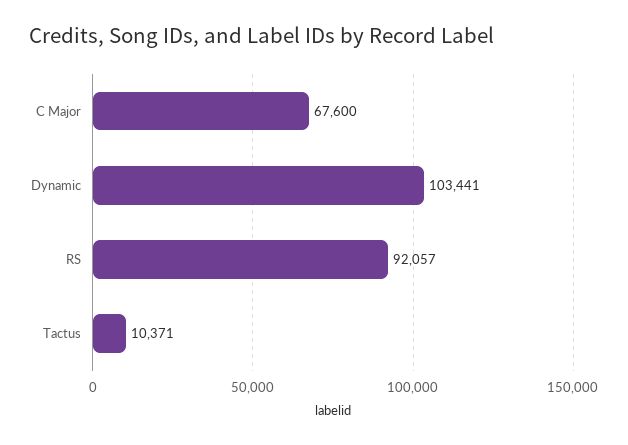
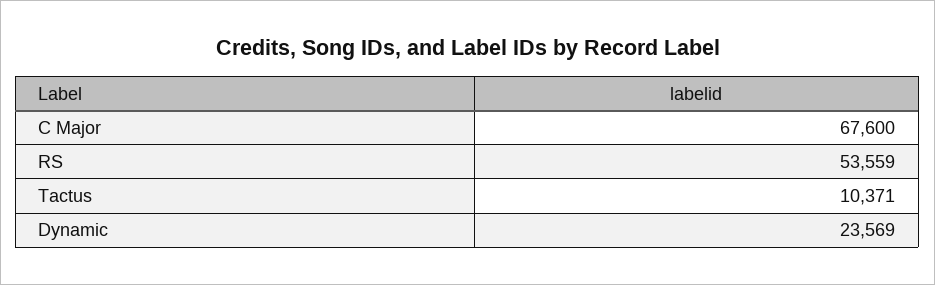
Dynamic: 103441 -> 23569
RS: 92057 -> 53559

